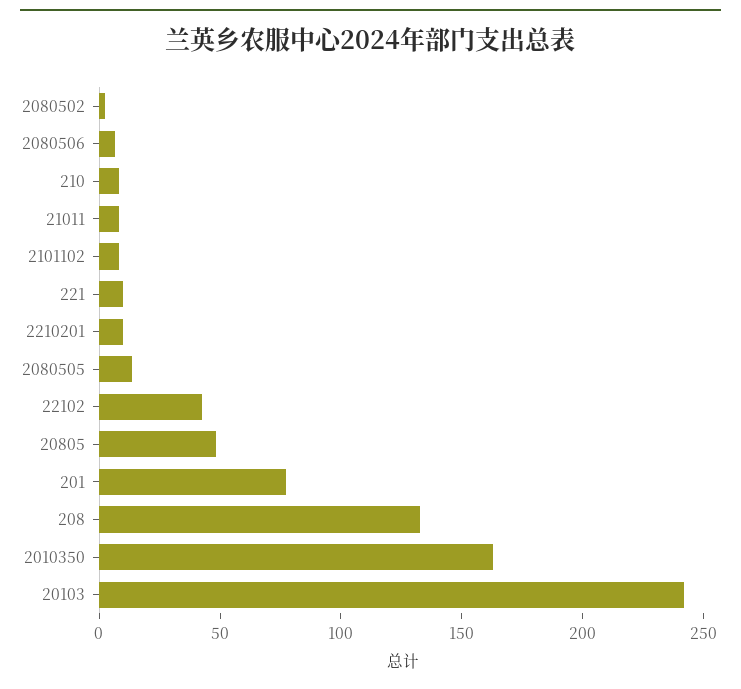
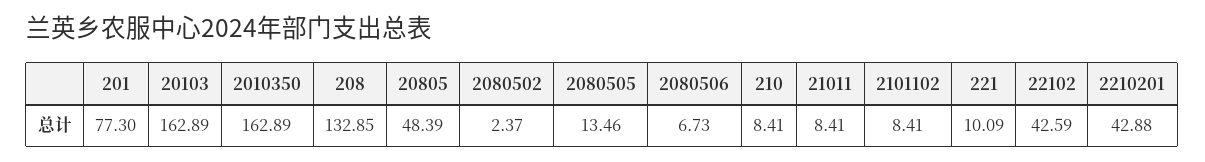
2210201: 10 -> 42.88
20103: 240 -> 162.89

